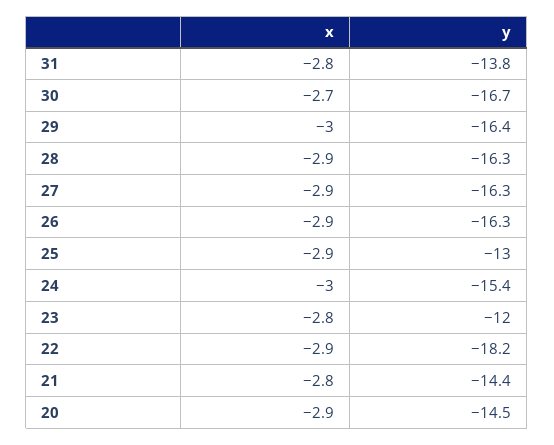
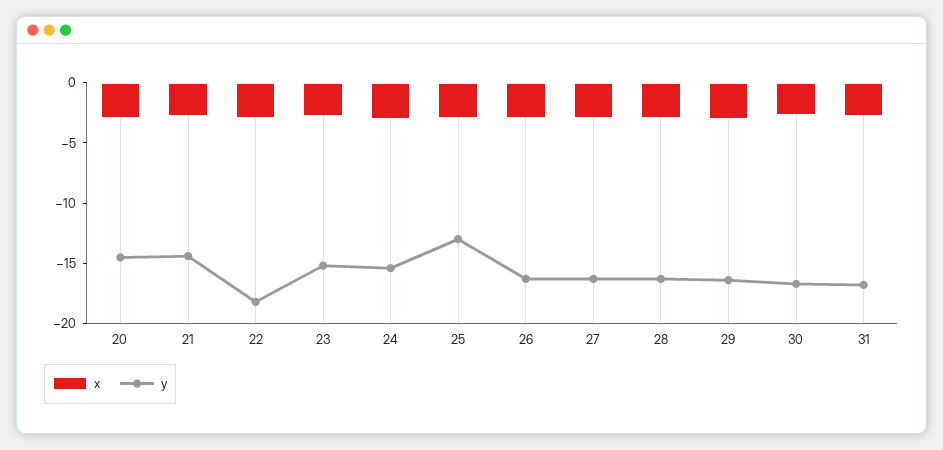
y, 31: -13.8 -> -17
y, 23: -12 -> -15

